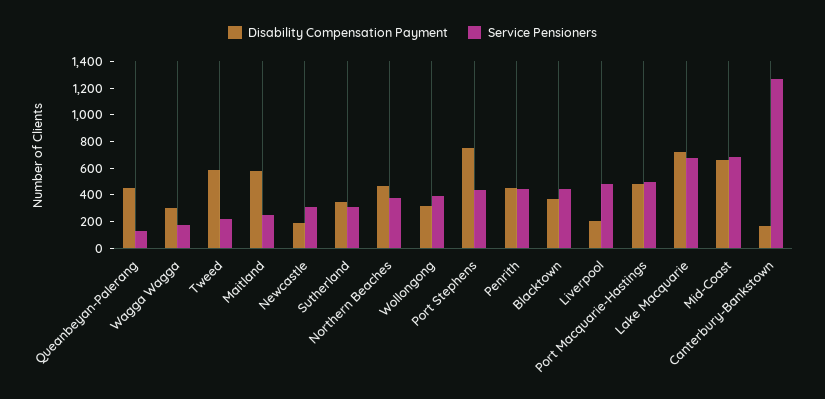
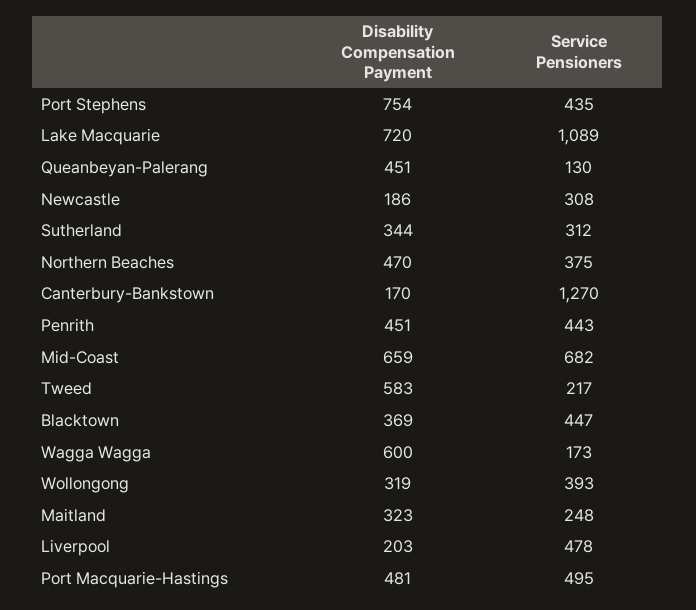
Disability Compensation Payment, Wagga Wagga: 300 -> 600
Disability Compensation Payment, Maitland: 600 -> 323
Service Pensioners, Lake Macquarie: 700 -> 1089

